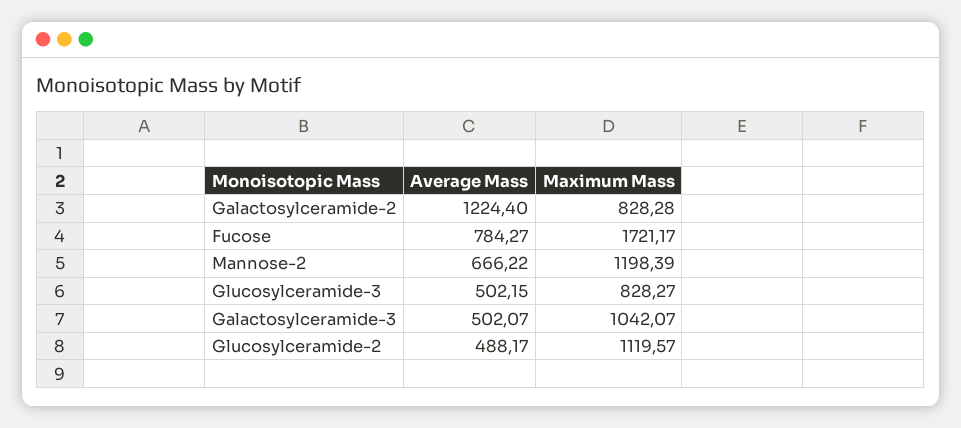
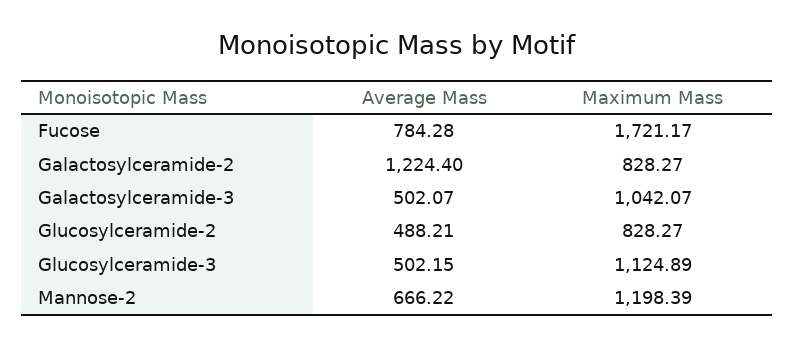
Maximum Mass, Galactosylceramide-2: 828.28 -> 828.27
Average Mass, Fucose: 784.27 -> 784.28
Maximum Mass, Glucosylceramide-3: 828.27 -> 1124.89
Average Mass, Glucosylceramide-2: 488.17 -> 488.21
Maximum Mass, Glucosylceramide-2: 1119.57 -> 828.27

